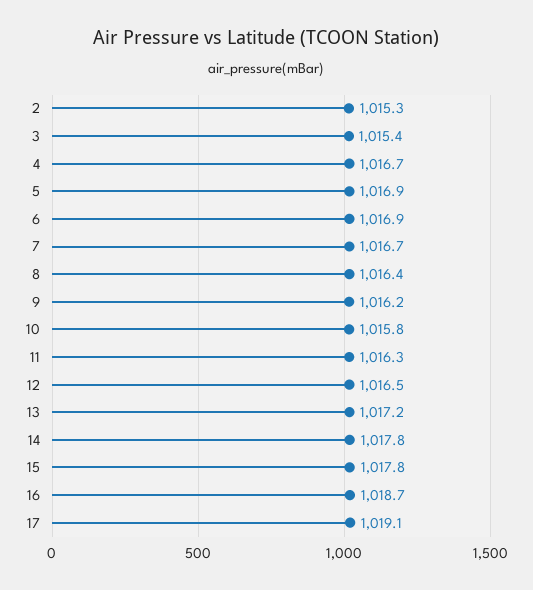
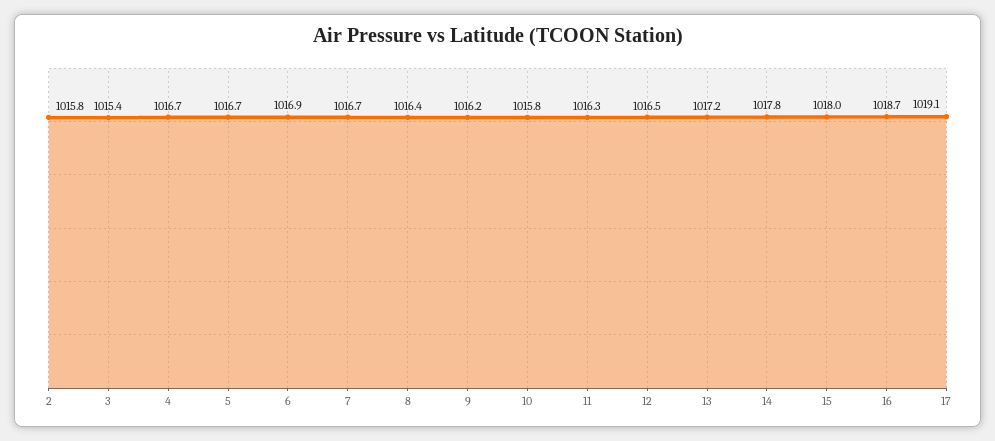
2: 1015.3 -> 1015.8
5: 1016.9 -> 1016.7
15: 1017.8 -> 1018

